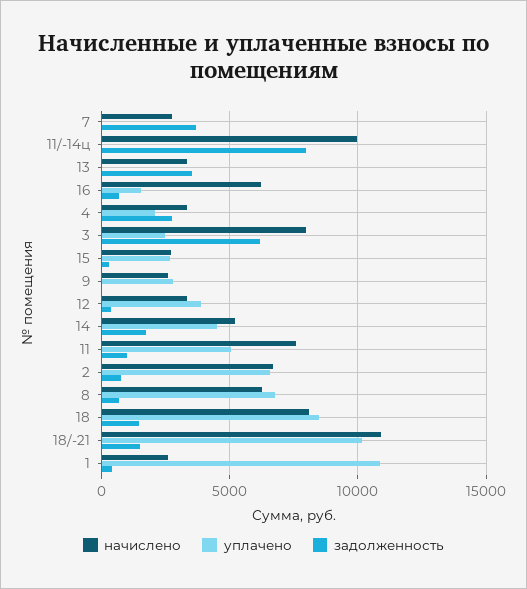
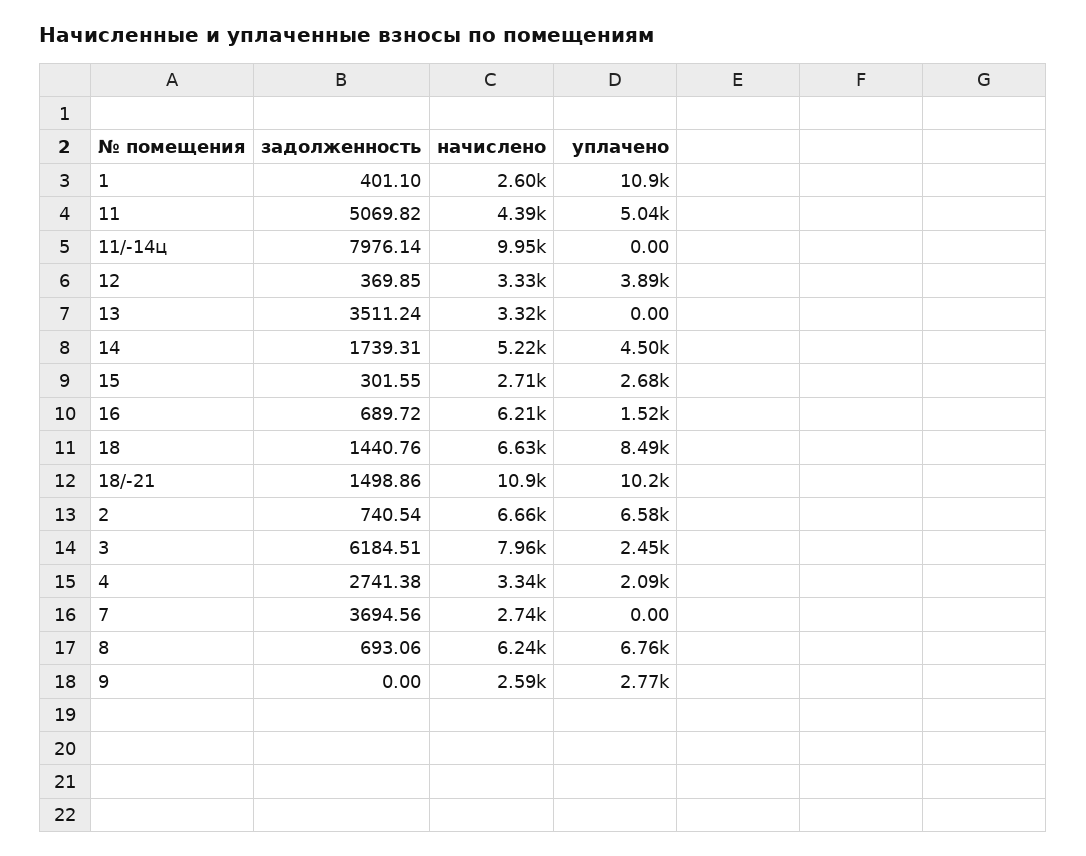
начислено, 11: 7500 -> 4390
задолженность, 11: 1000 -> 5069.82
начислено, 18: 8000 -> 6630

